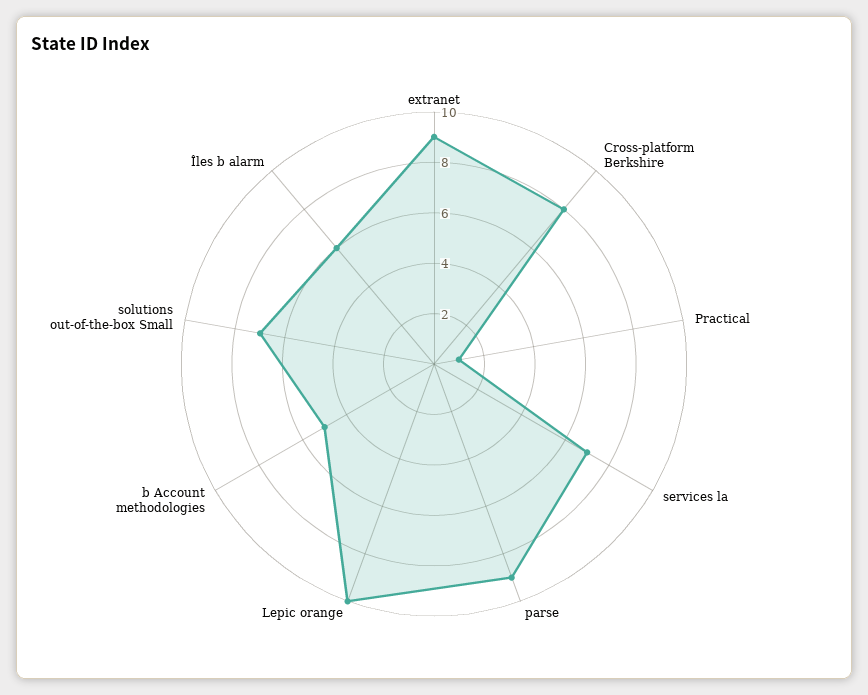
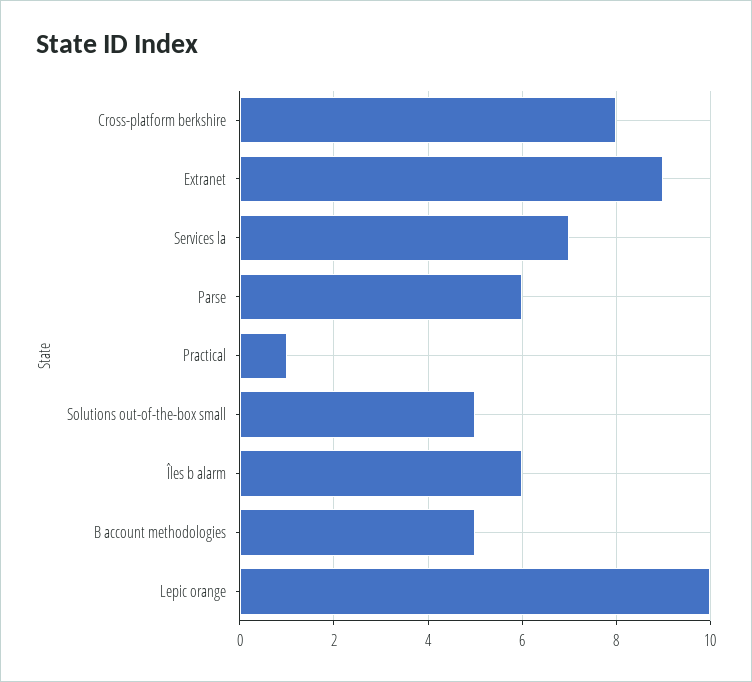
parse: 9 -> 6
solutions out-of-the-box Small: 7 -> 5

